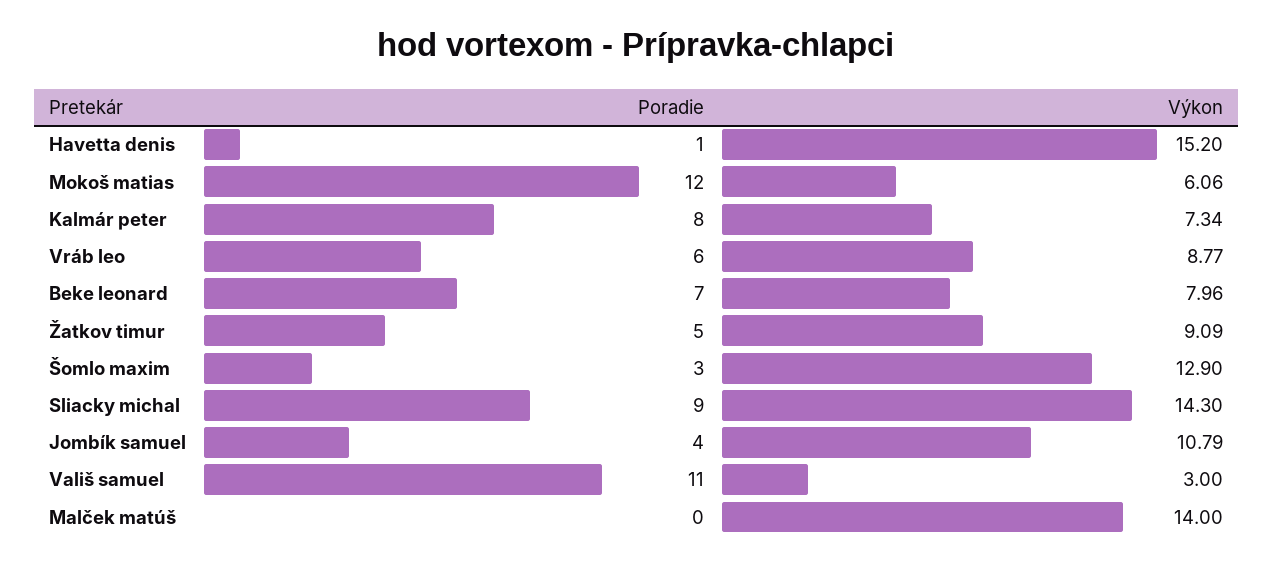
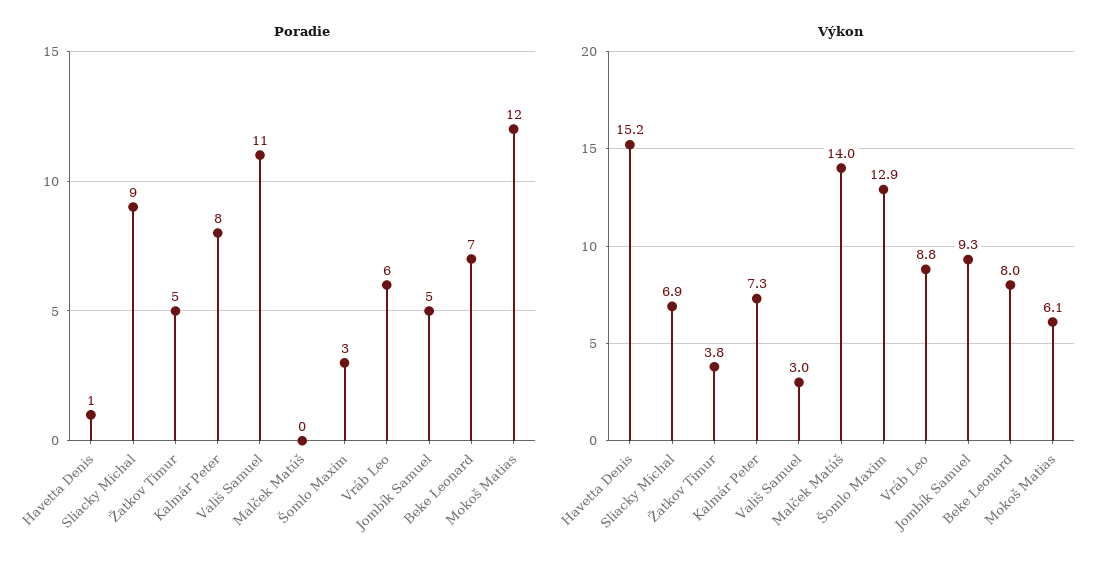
Výkon, Žatkov timur: 9.09 -> 3.8
Výkon, Sliacky michal: 14.3 -> 6.9
Poradie, Jombík samuel: 4 -> 5
Výkon, Jombík samuel: 10.79 -> 9.3

